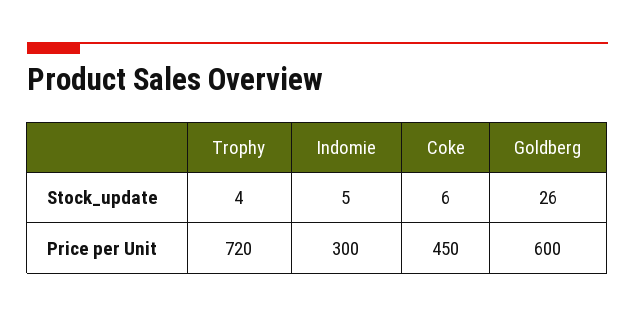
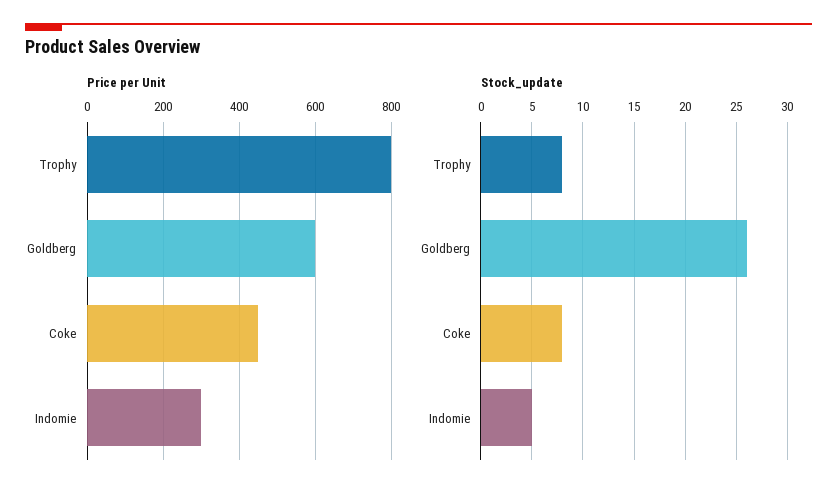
Stock_update, Trophy: 4 -> 8
Stock_update, Coke: 6 -> 8
Price per Unit, Trophy: 720 -> 800

